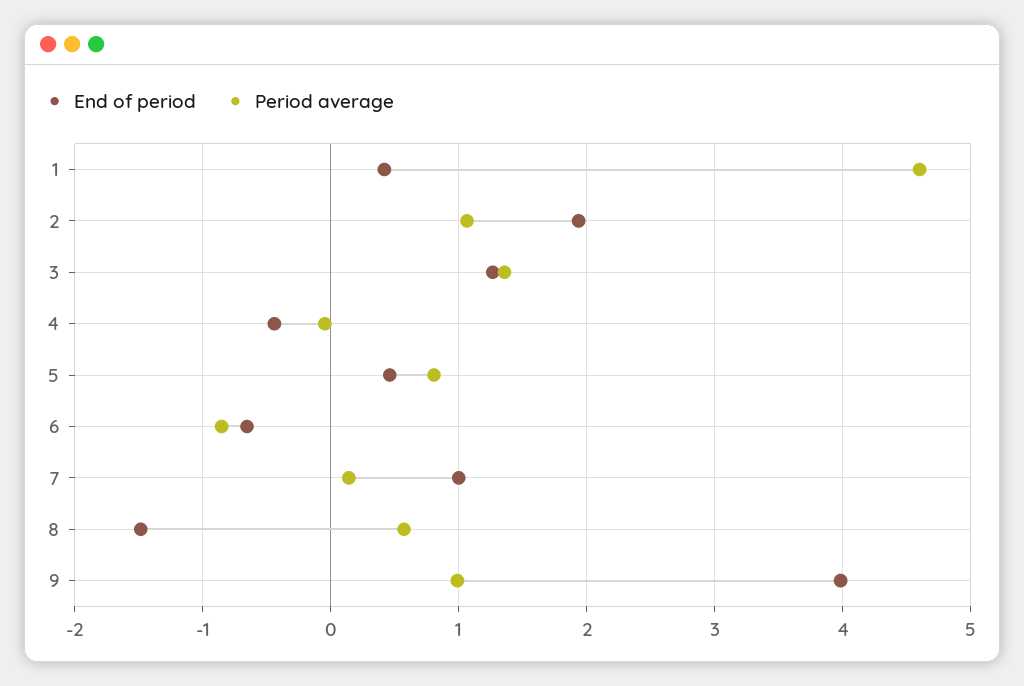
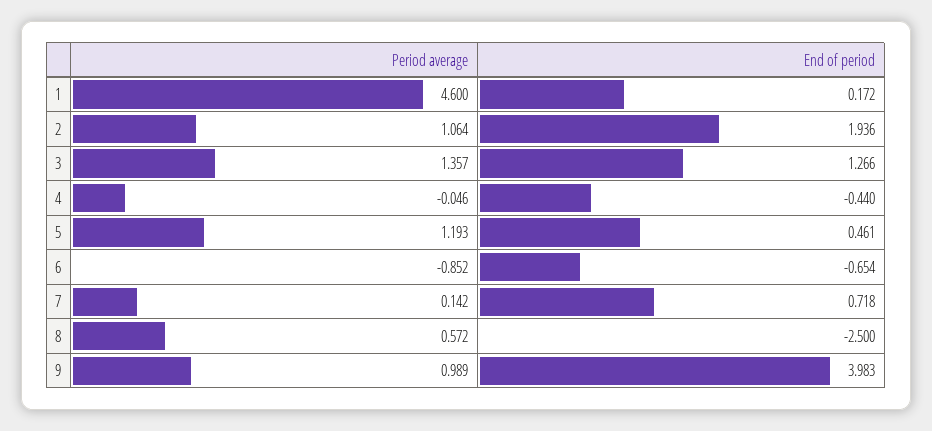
End of period, 1: 0.4 -> 0.172
Period average, 5: 0.8 -> 1.193
End of period, 7: 1 -> 0.718
End of period, 8: -1.5 -> -2.5

